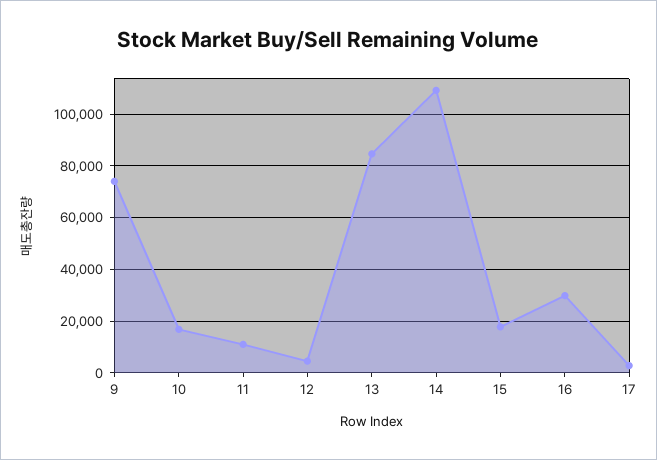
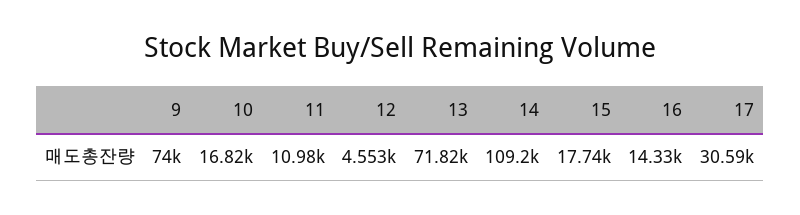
13: 85000 -> 71820
16: 30000 -> 14330
17: 2500 -> 30590

